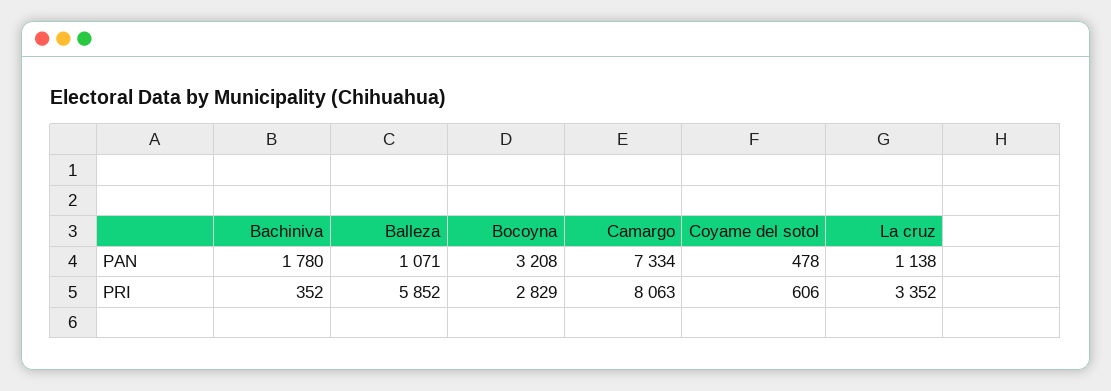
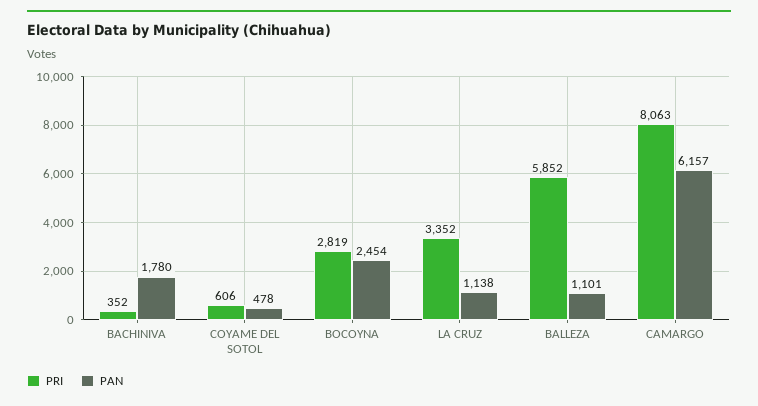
PAN, Balleza: 1071 -> 1101
PAN, Bocoyna: 3208 -> 2454
PAN, Camargo: 7334 -> 6157
PRI, Bocoyna: 2829 -> 2819

